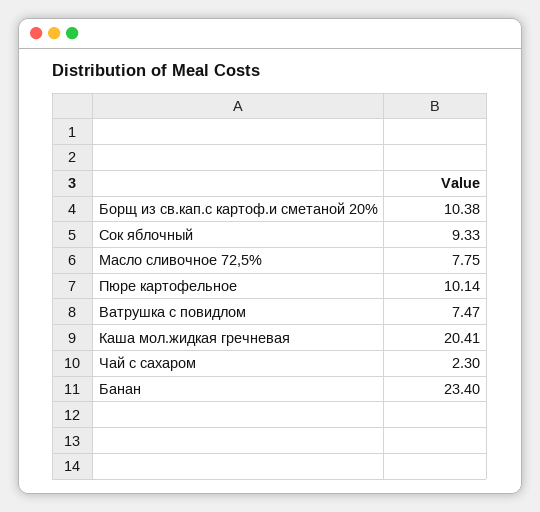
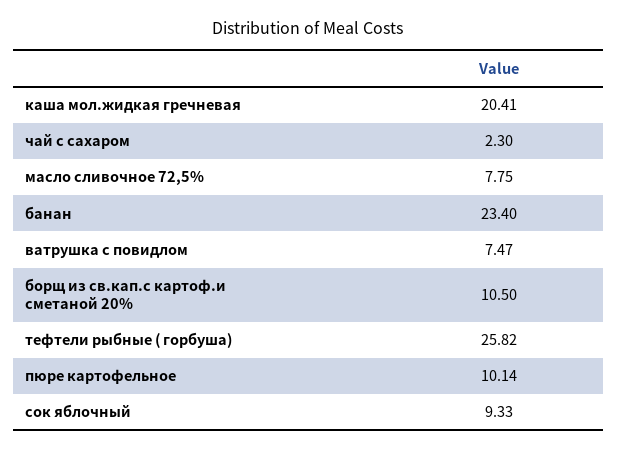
Борщ из св.кап.с картоф.и сметаной 20%: 10.38 -> 10.5
тефтели рыбные ( горбуша): none -> 25.82

